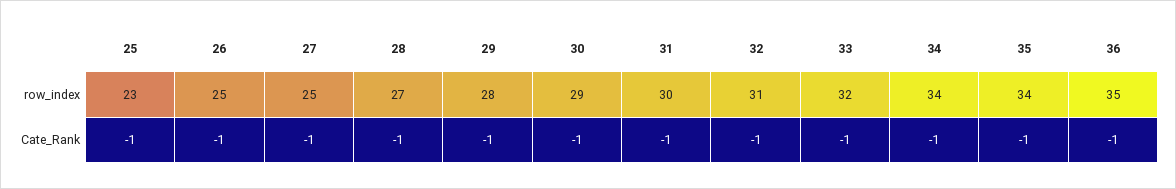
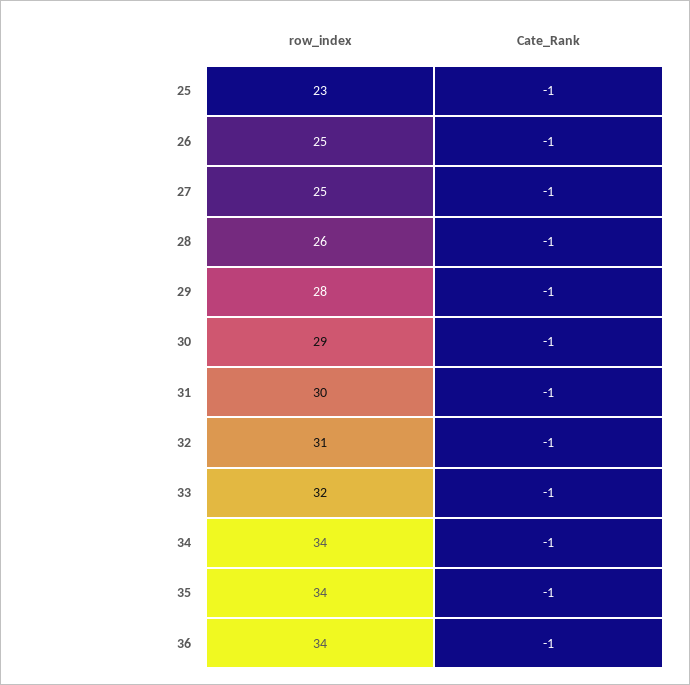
28, row_index: 27 -> 26
36, row_index: 35 -> 34

